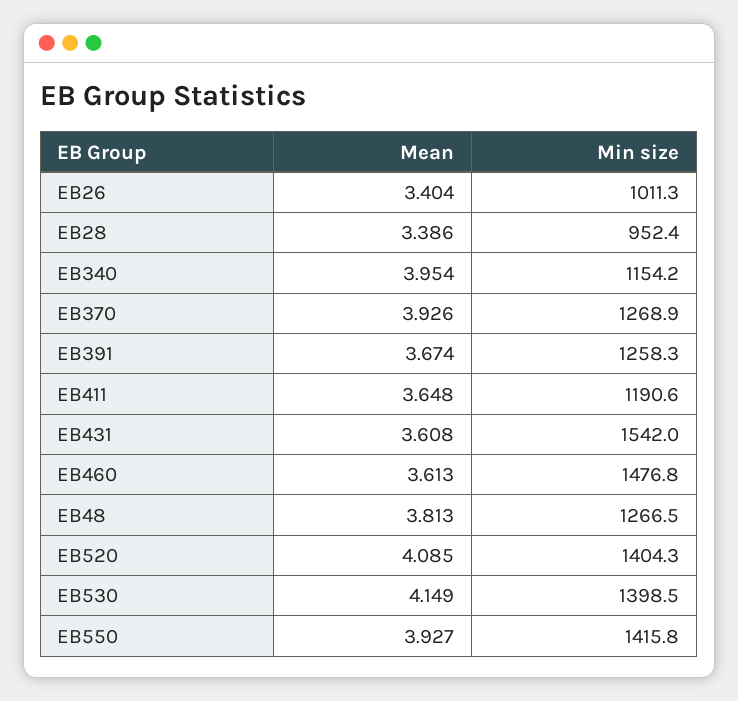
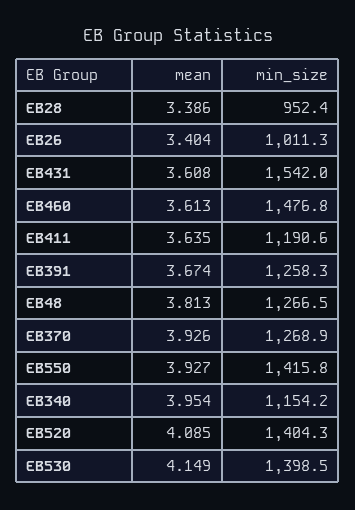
Mean, EB411: 3.648 -> 3.635

